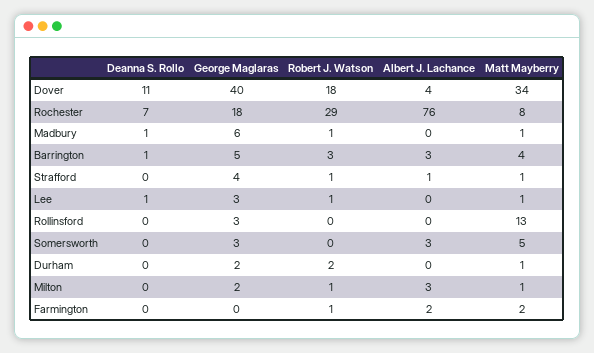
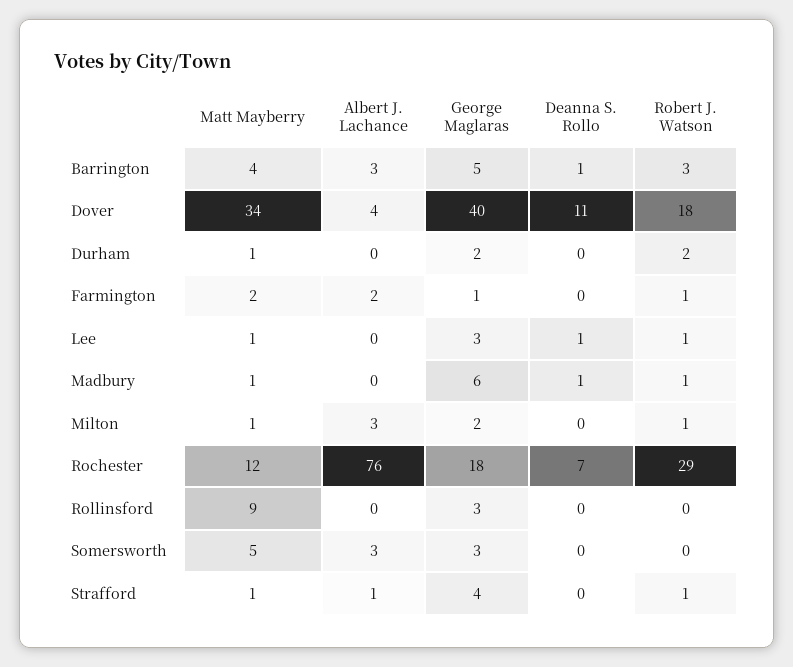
Matt Mayberry, Rochester: 8 -> 12
Matt Mayberry, Rollinsford: 13 -> 9
George Maglaras, Farmington: 0 -> 1

